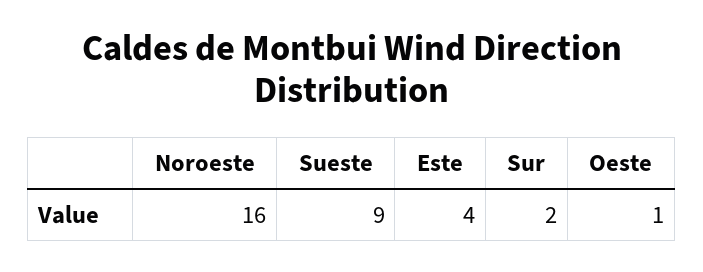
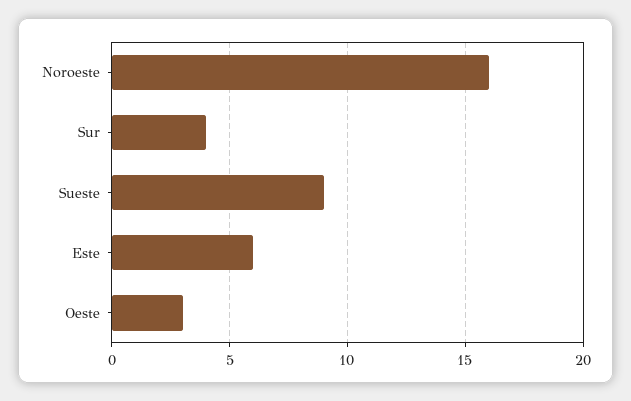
Este: 4 -> 6
Sur: 2 -> 4
Oeste: 1 -> 3

